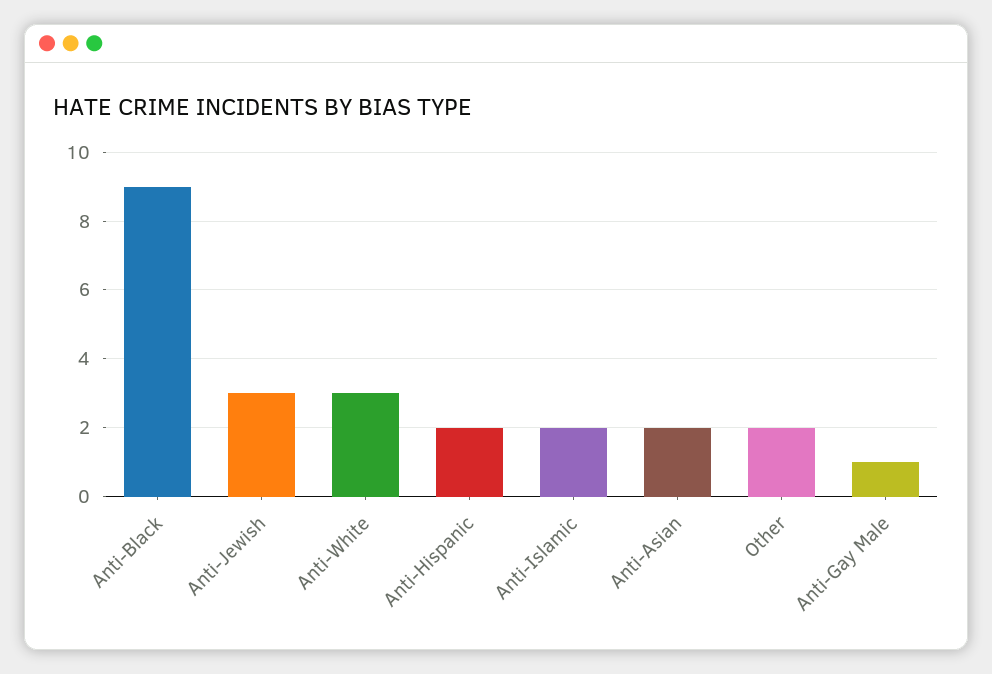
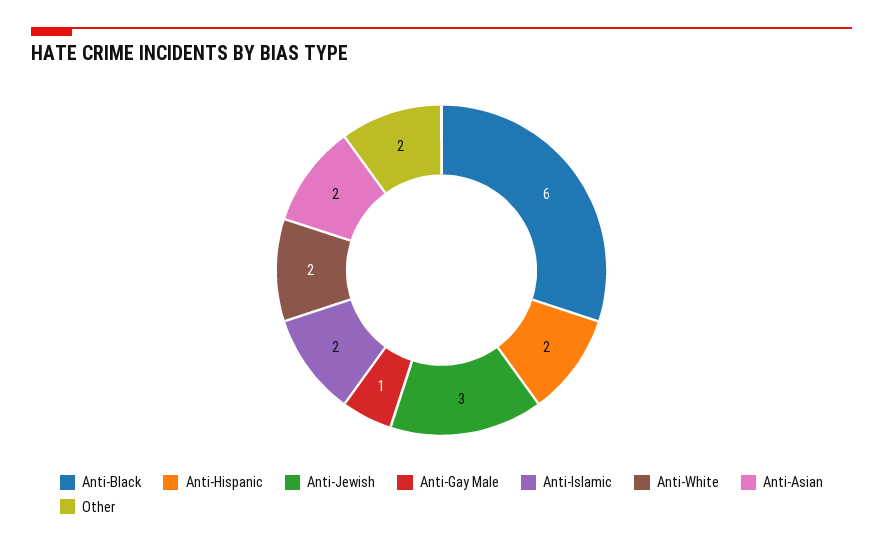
Anti-Black: 9 -> 6
Anti-White: 3 -> 2

